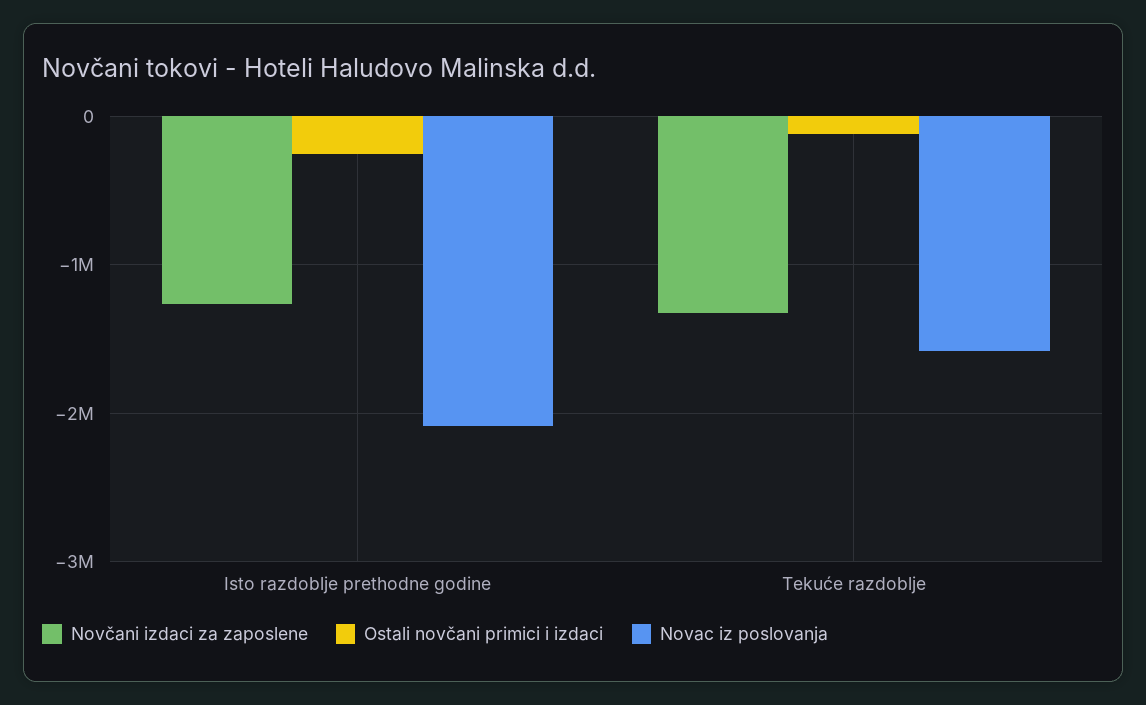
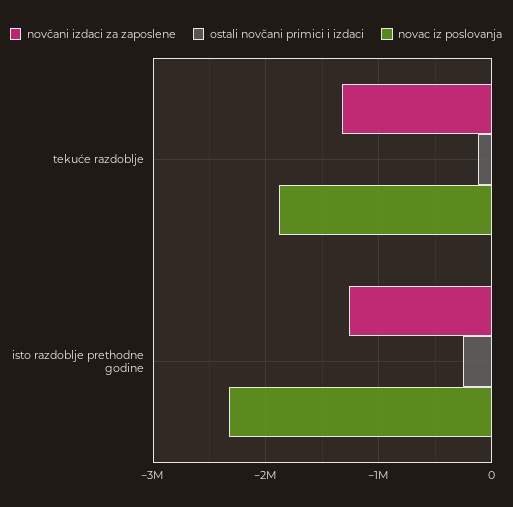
Novac iz poslovanja, Isto razdoblje prethodne godine: -2100000 -> -2300000
Novac iz poslovanja, Tekuće razdoblje: -1600000 -> -1900000

